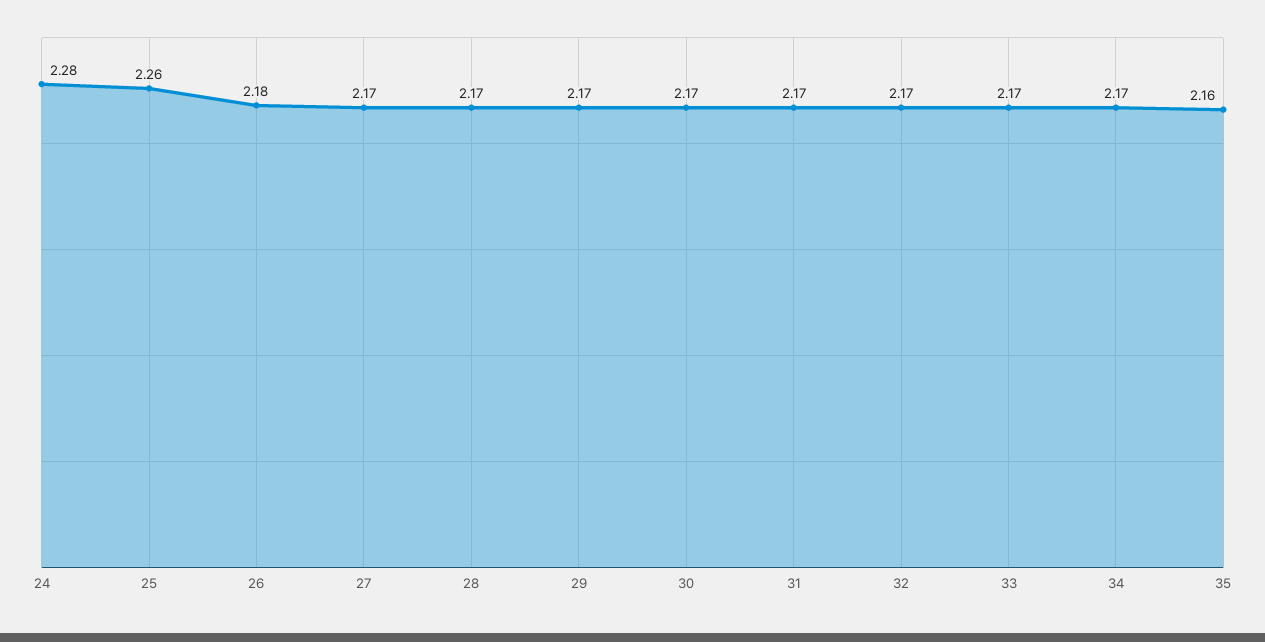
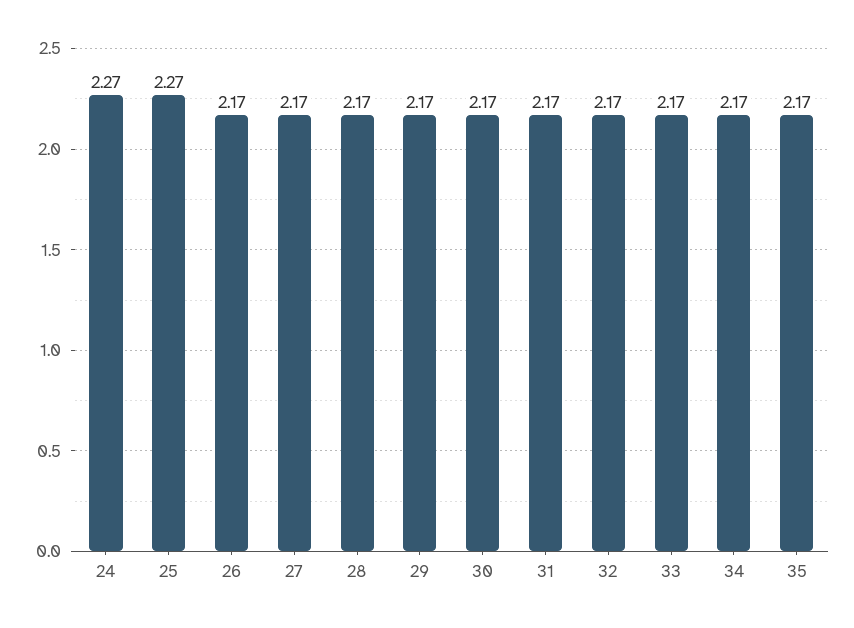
24: 2.28 -> 2.27
25: 2.26 -> 2.27
26: 2.18 -> 2.17
35: 2.16 -> 2.17

